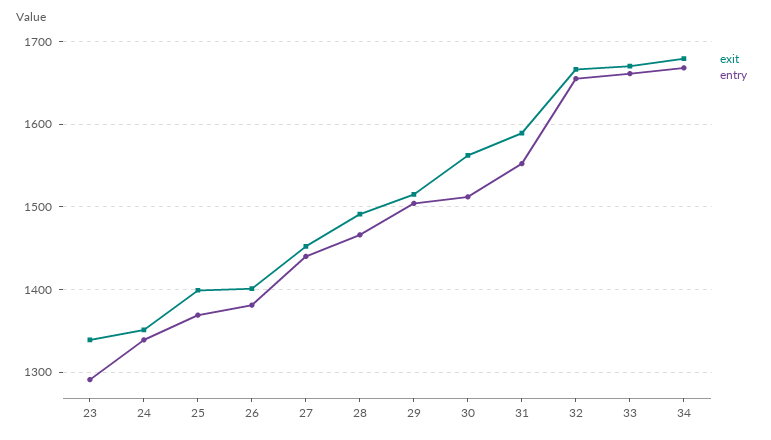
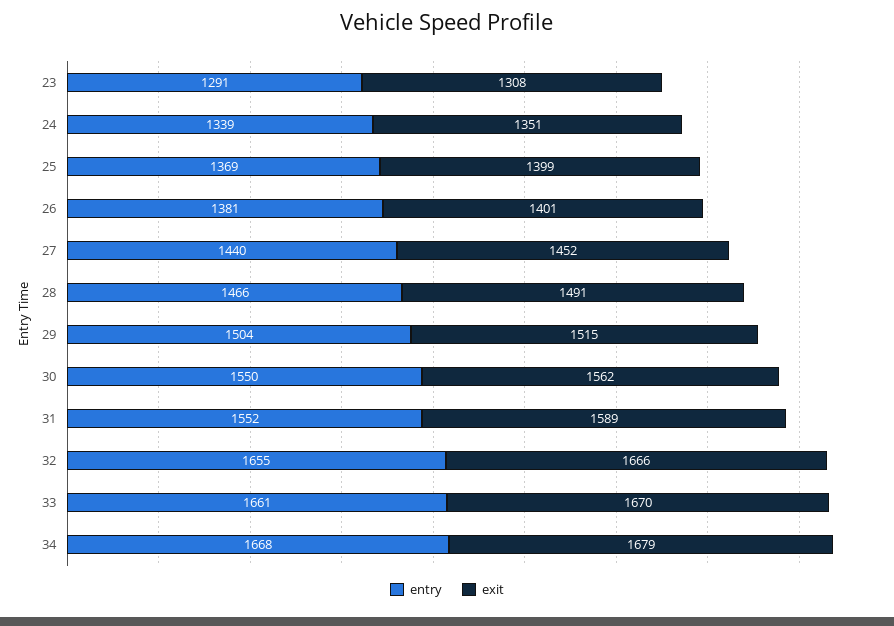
exit, 23: 1340 -> 1308
entry, 30: 1510 -> 1550

